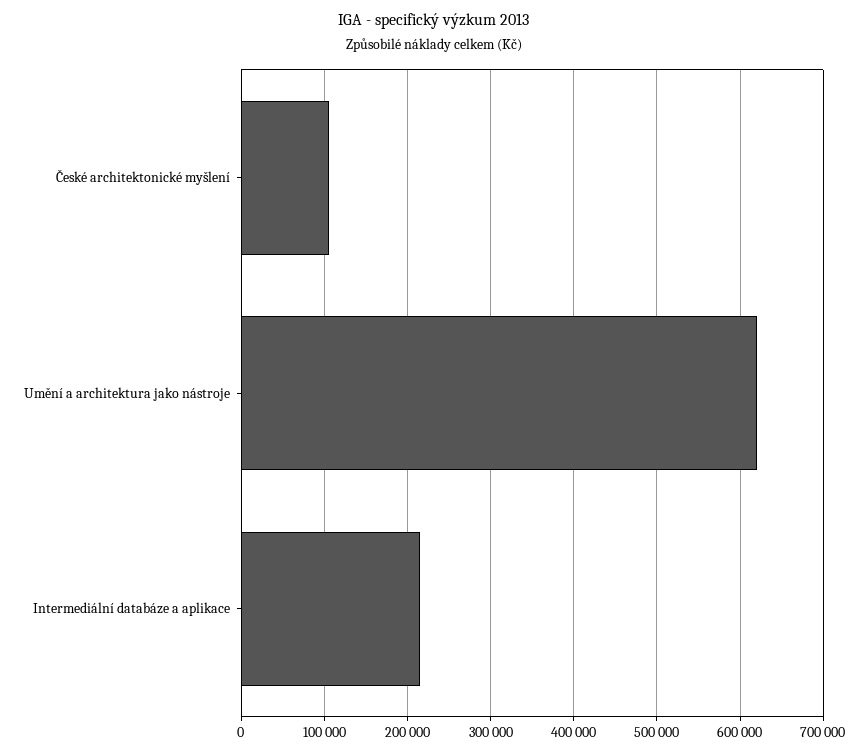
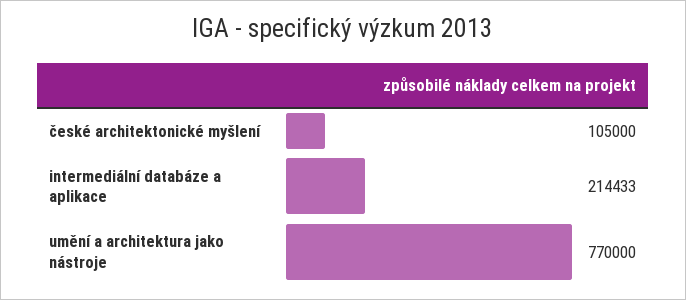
Umění a architektura jako nástroje: 620000 -> 770000

